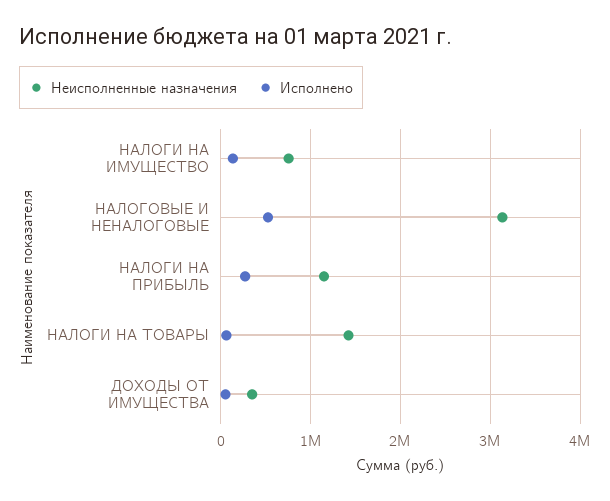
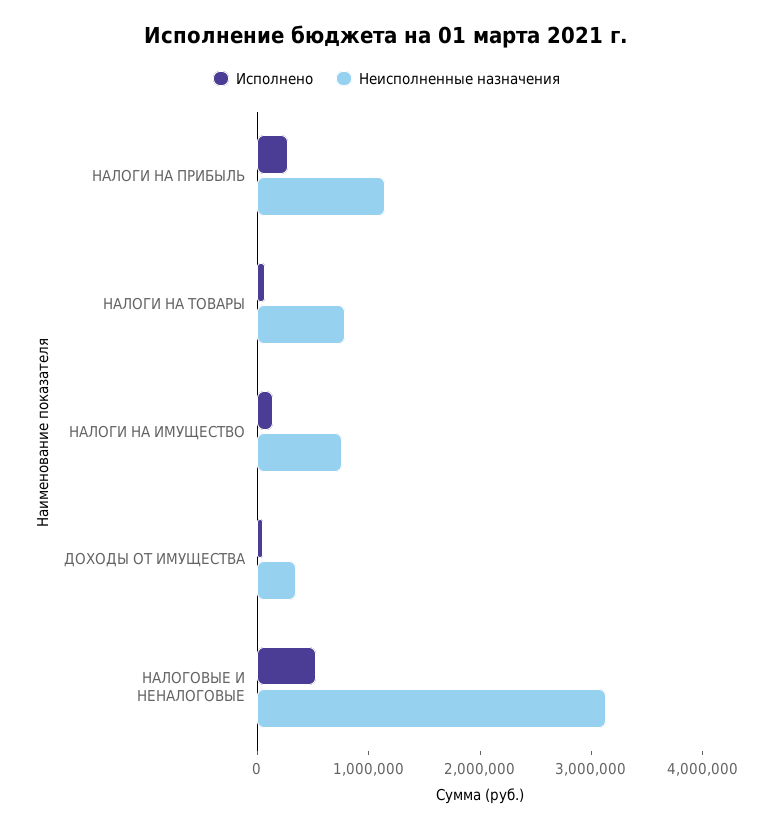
Неисполненные назначения, НАЛОГИ НА ТОВАРЫ: 1400000 -> 800000

